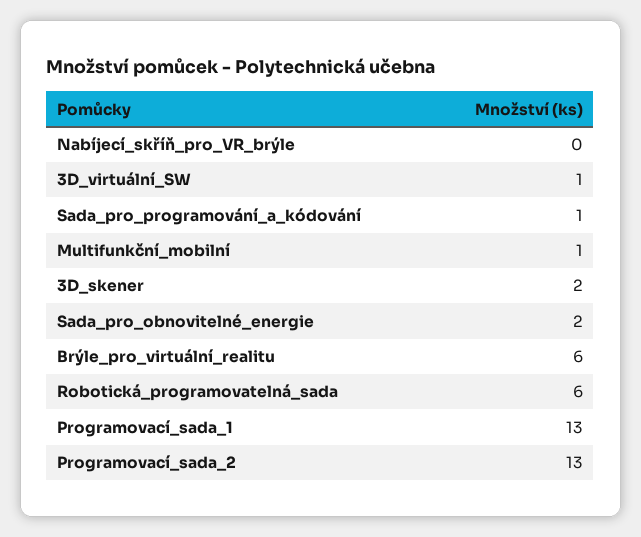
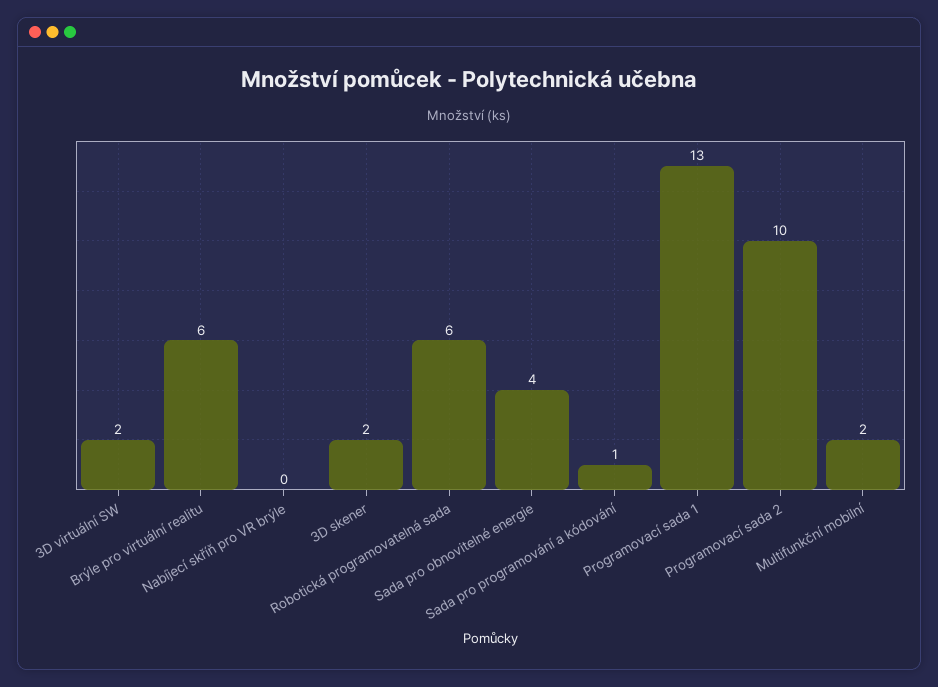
3D_virtuální_SW: 1 -> 2
Multifunkční_mobilní: 1 -> 2
Sada_pro_obnovitelné_energie: 2 -> 4
Programovací_sada_2: 13 -> 10

